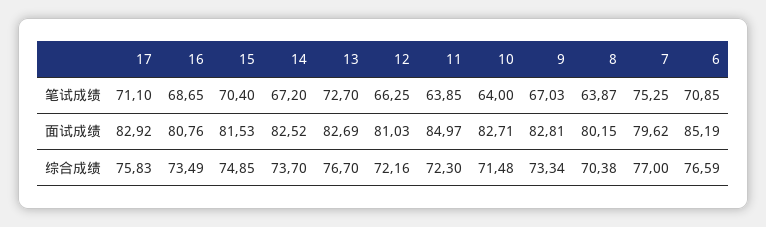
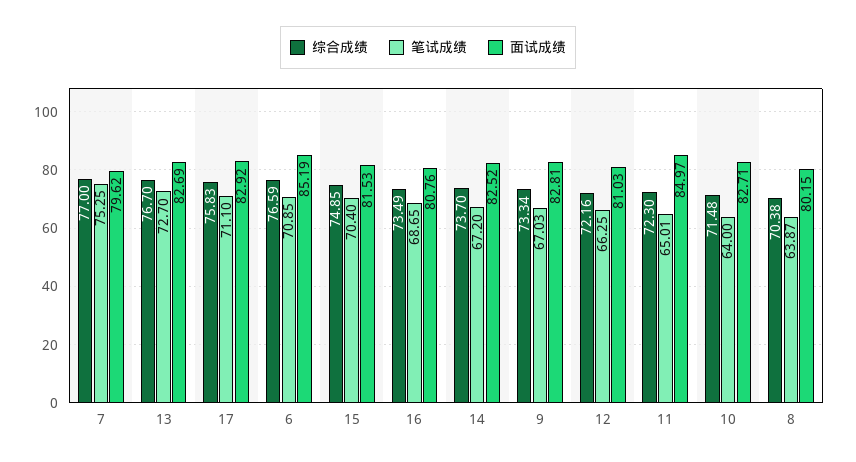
笔试成绩, 11: 63.85 -> 65.01

